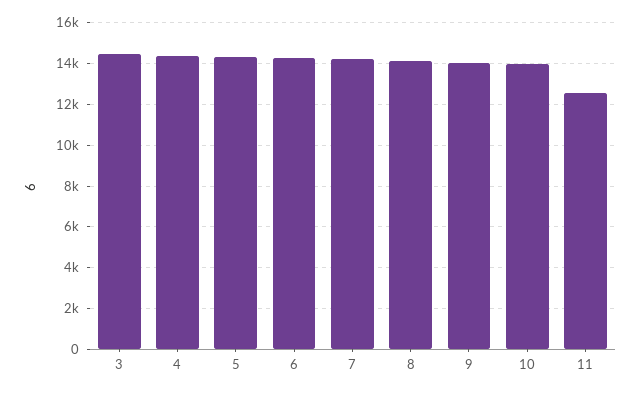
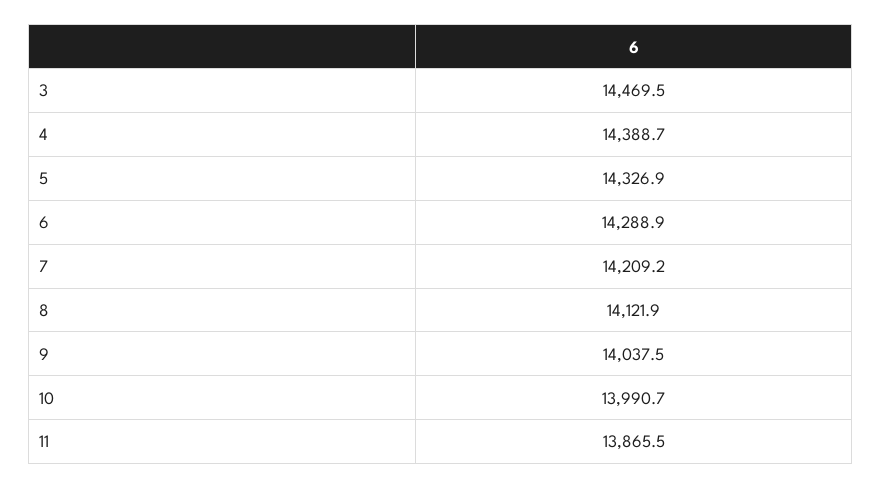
11: 12500 -> 13865.5

